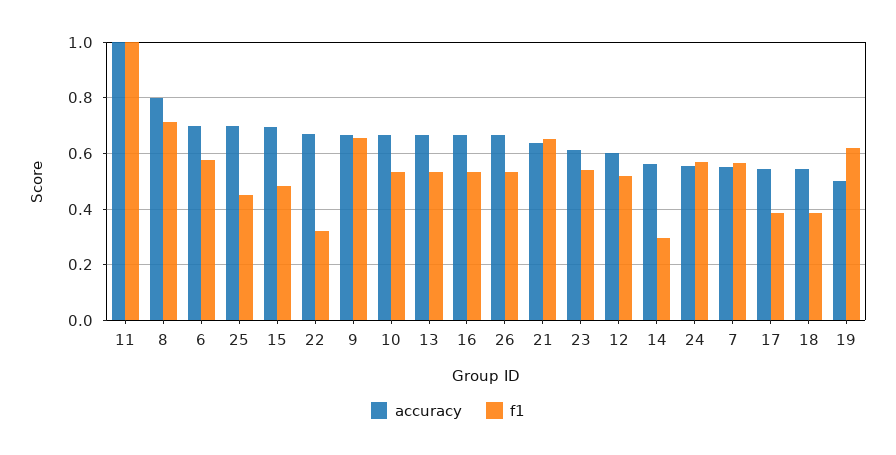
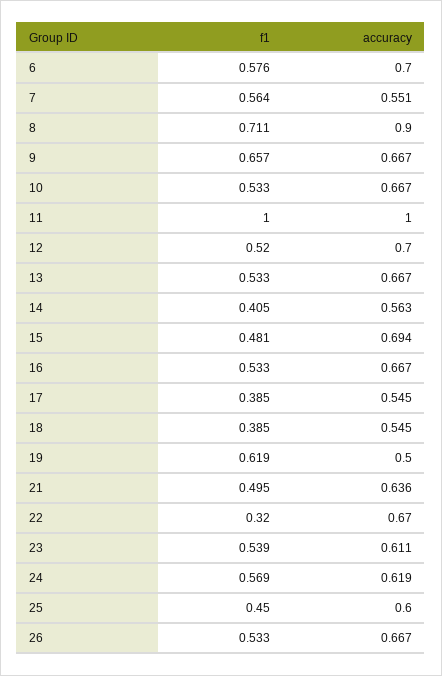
accuracy, 8: 0.8 -> 0.9
accuracy, 25: 0.7 -> 0.6
f1, 21: 0.65 -> 0.495
accuracy, 12: 0.6 -> 0.7
f1, 14: 0.3 -> 0.405
accuracy, 24: 0.55 -> 0.619

